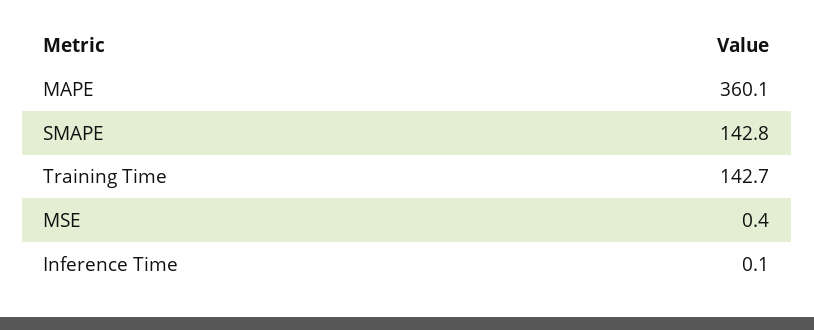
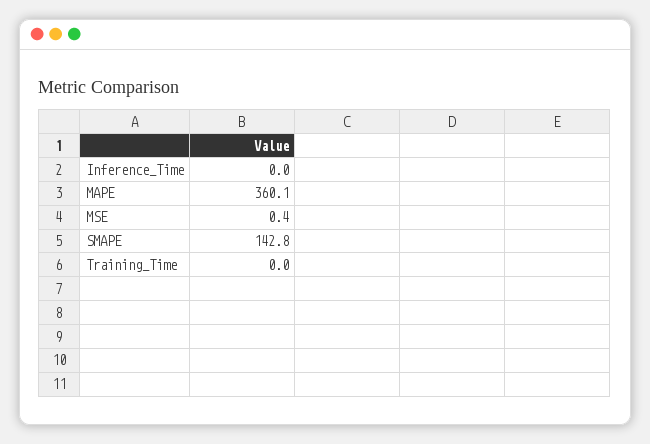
Training Time: 142.7 -> 0
Inference Time: 0.1 -> 0

